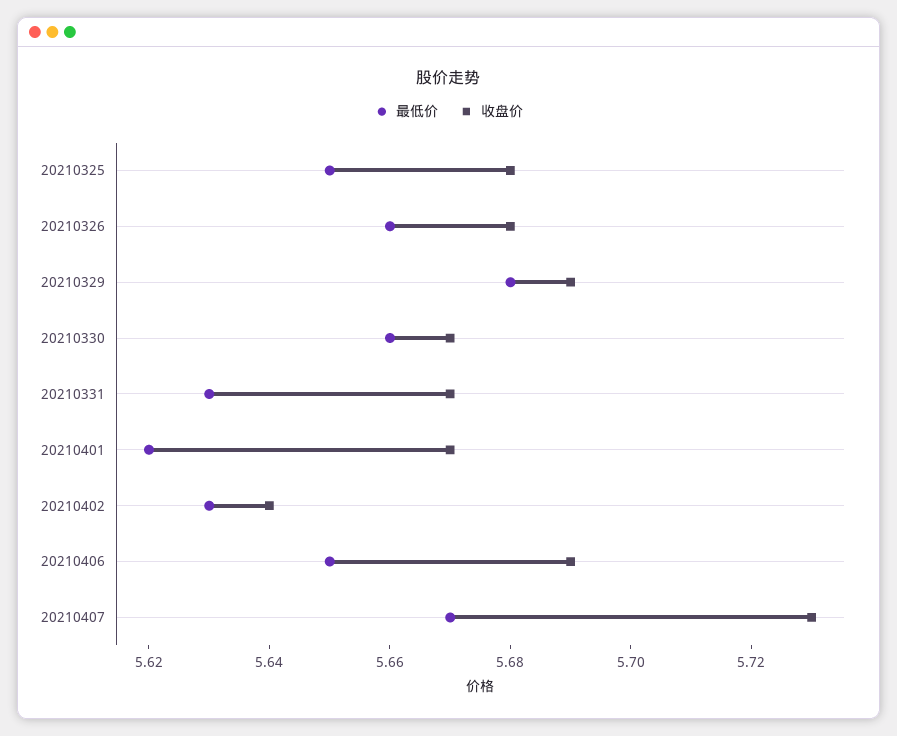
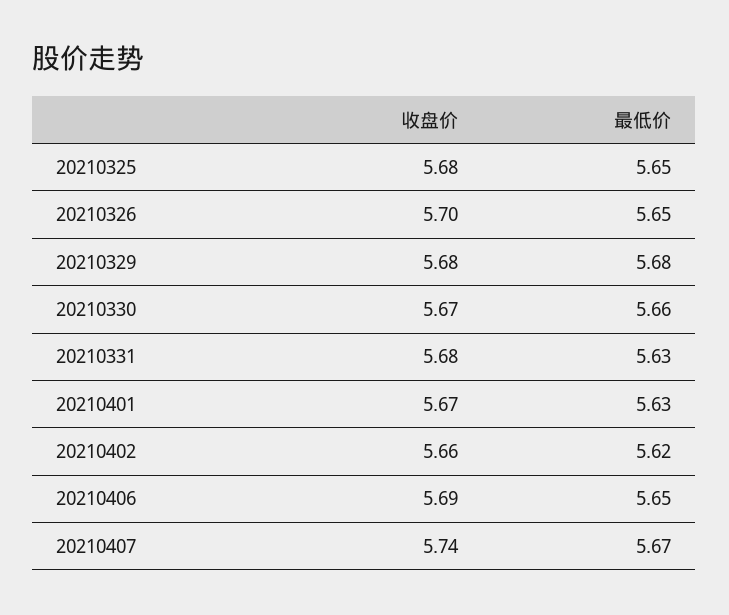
最低价, 20210326: 5.66 -> 5.65
收盘价, 20210326: 5.68 -> 5.7
收盘价, 20210329: 5.69 -> 5.68
收盘价, 20210331: 5.67 -> 5.68
最低价, 20210401: 5.62 -> 5.63
最低价, 20210402: 5.63 -> 5.62
收盘价, 20210402: 5.64 -> 5.66
收盘价, 20210407: 5.73 -> 5.74

